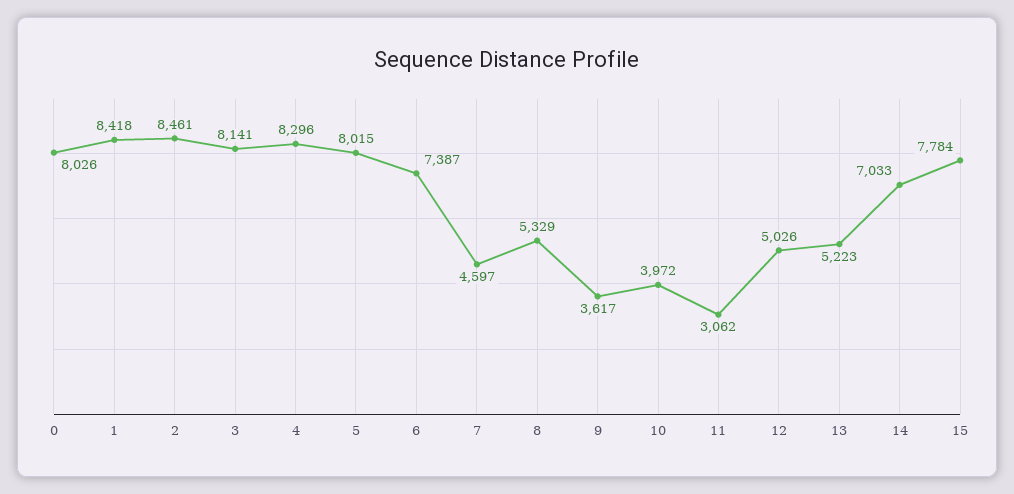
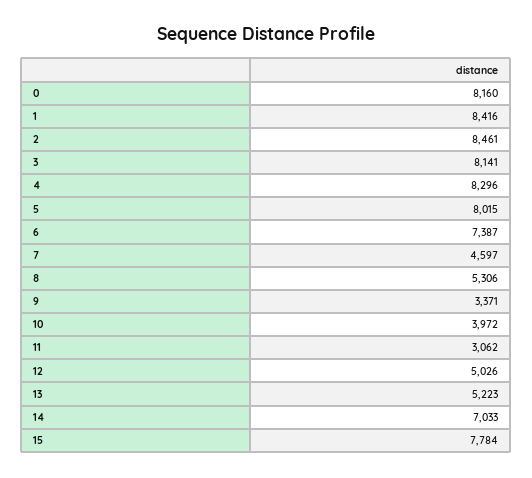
0: 8026 -> 8160
1: 8418 -> 8416
8: 5329 -> 5306
9: 3617 -> 3371

